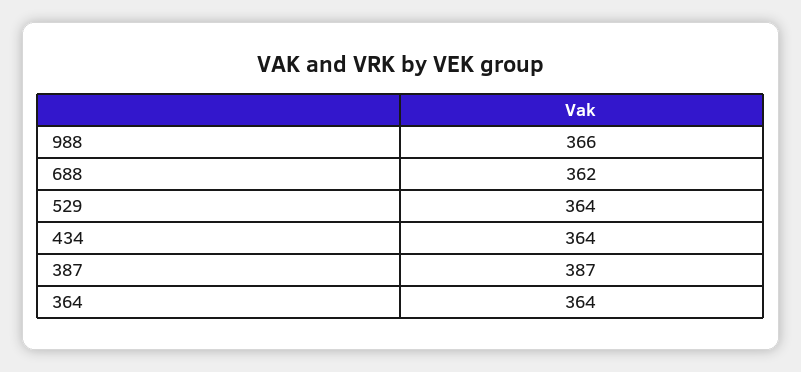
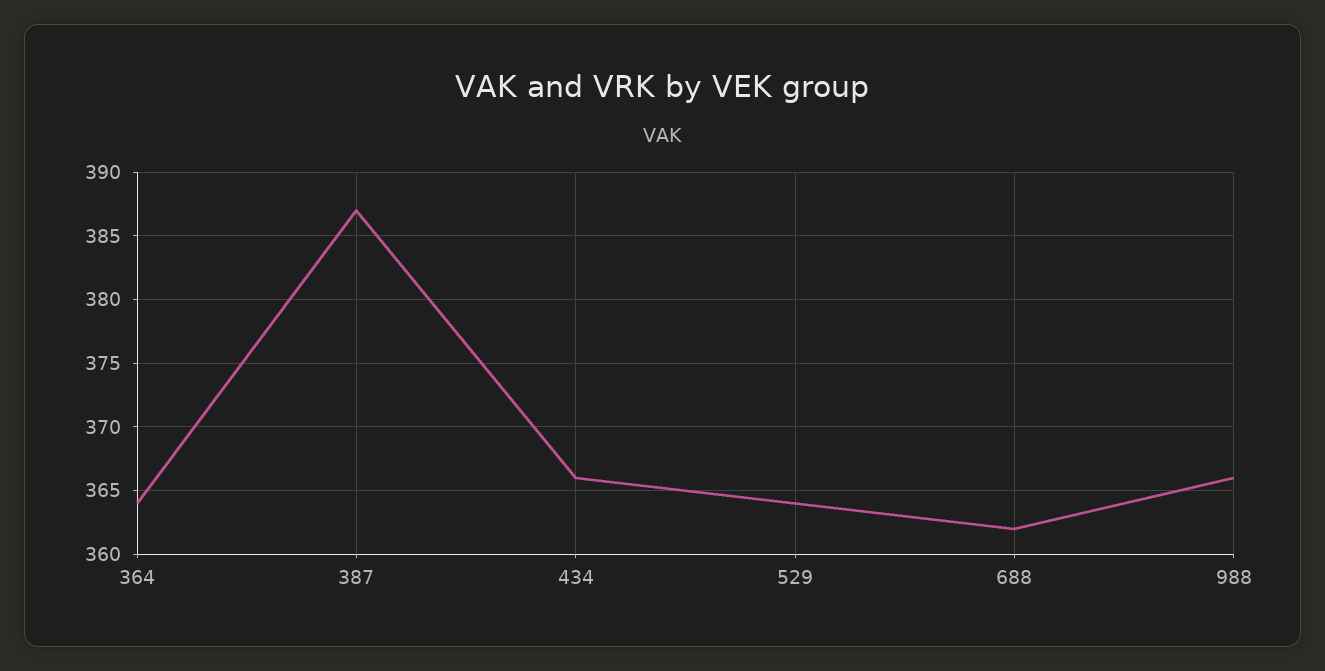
434: 364 -> 366

